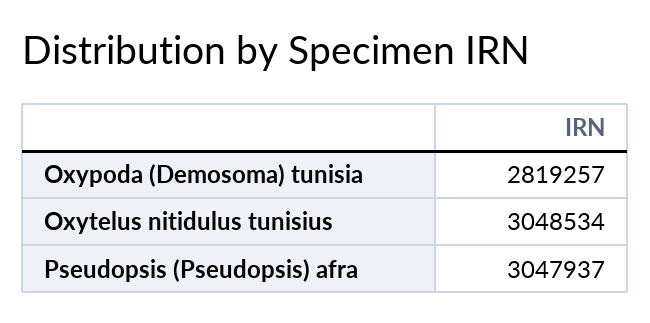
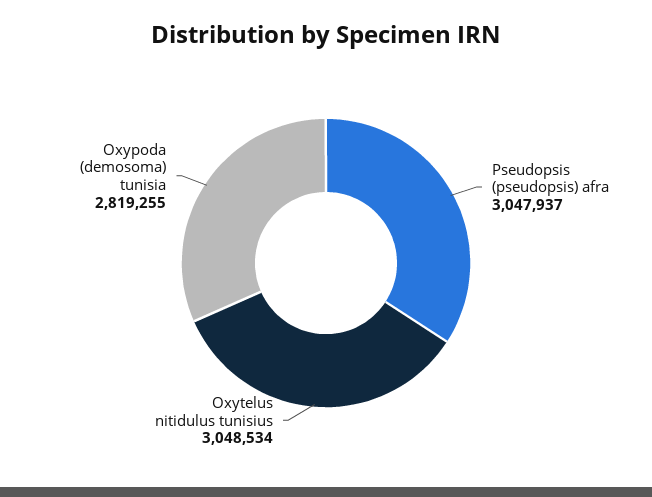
Oxypoda (Demosoma) tunisia: 2819257 -> 2819255

